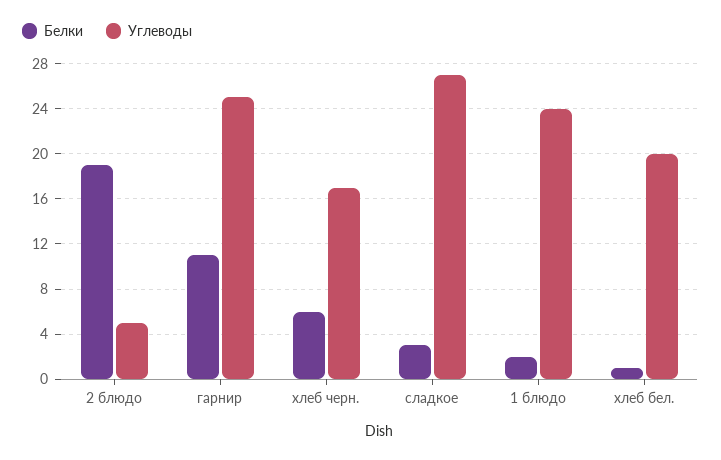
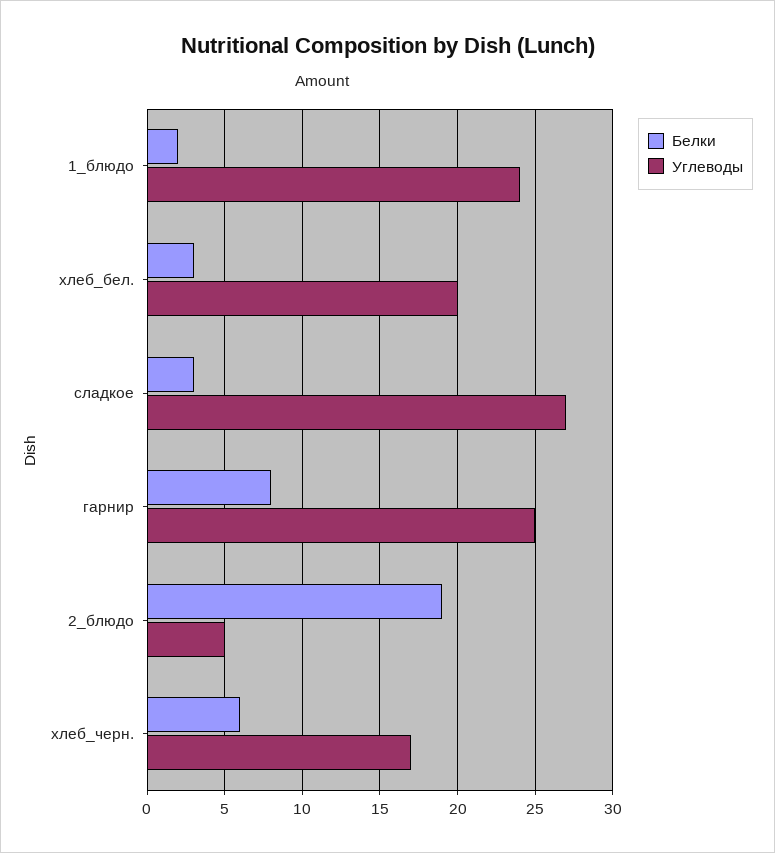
Белки, гарнир: 11 -> 8
Белки, хлеб бел.: 1 -> 3

